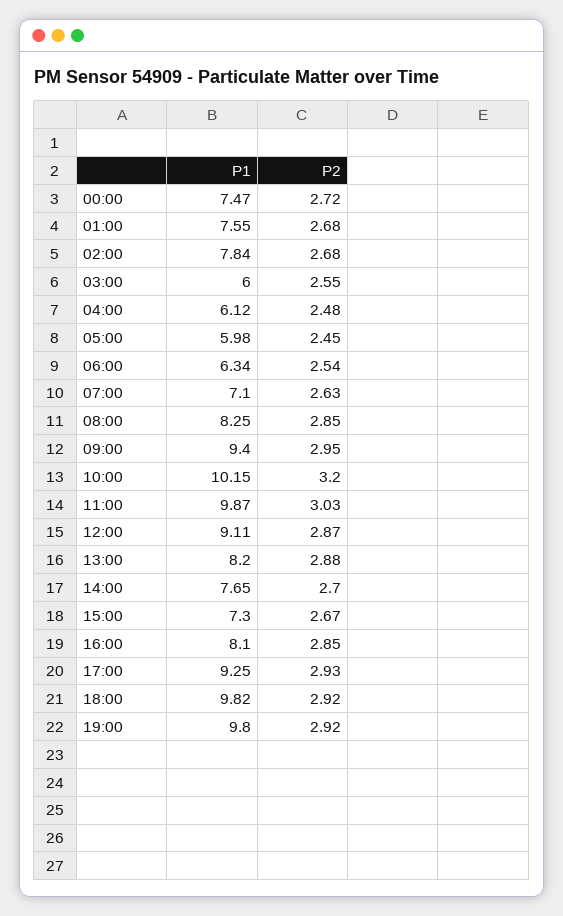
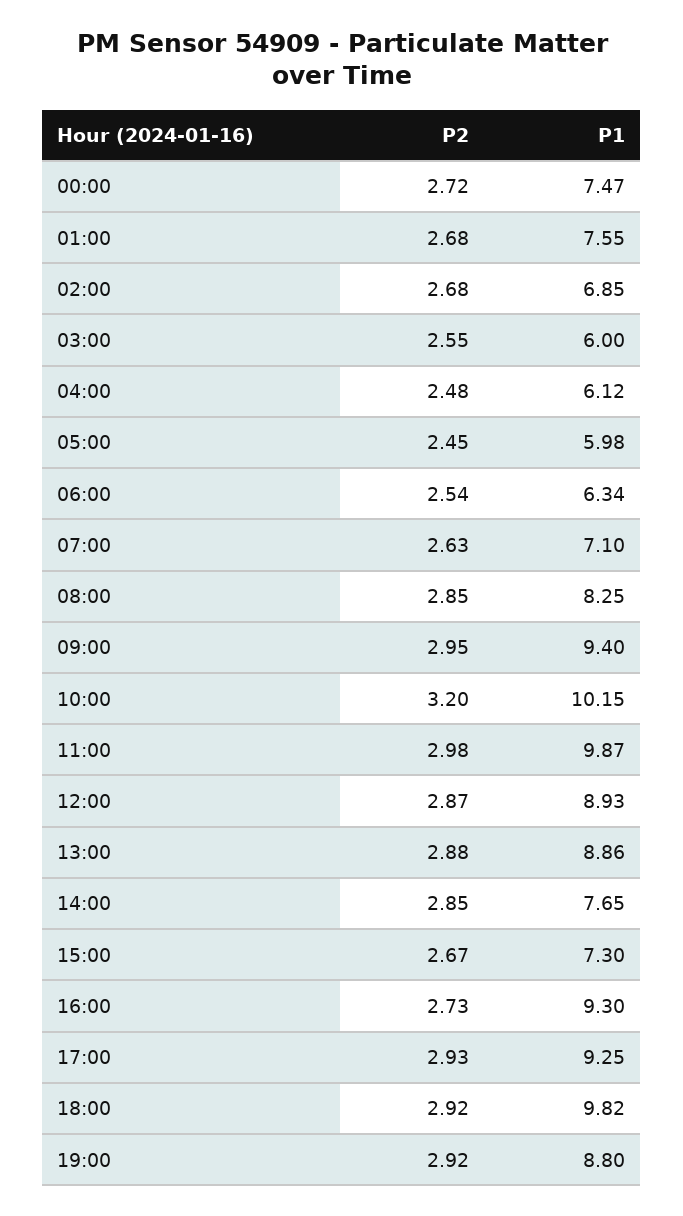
P1, 02:00: 7.84 -> 6.85
P2, 11:00: 3.03 -> 2.98
P1, 12:00: 9.11 -> 8.93
P1, 13:00: 8.2 -> 8.86
P2, 14:00: 2.7 -> 2.85
P1, 16:00: 8.1 -> 9.3
P2, 16:00: 2.85 -> 2.73
P1, 19:00: 9.8 -> 8.8

